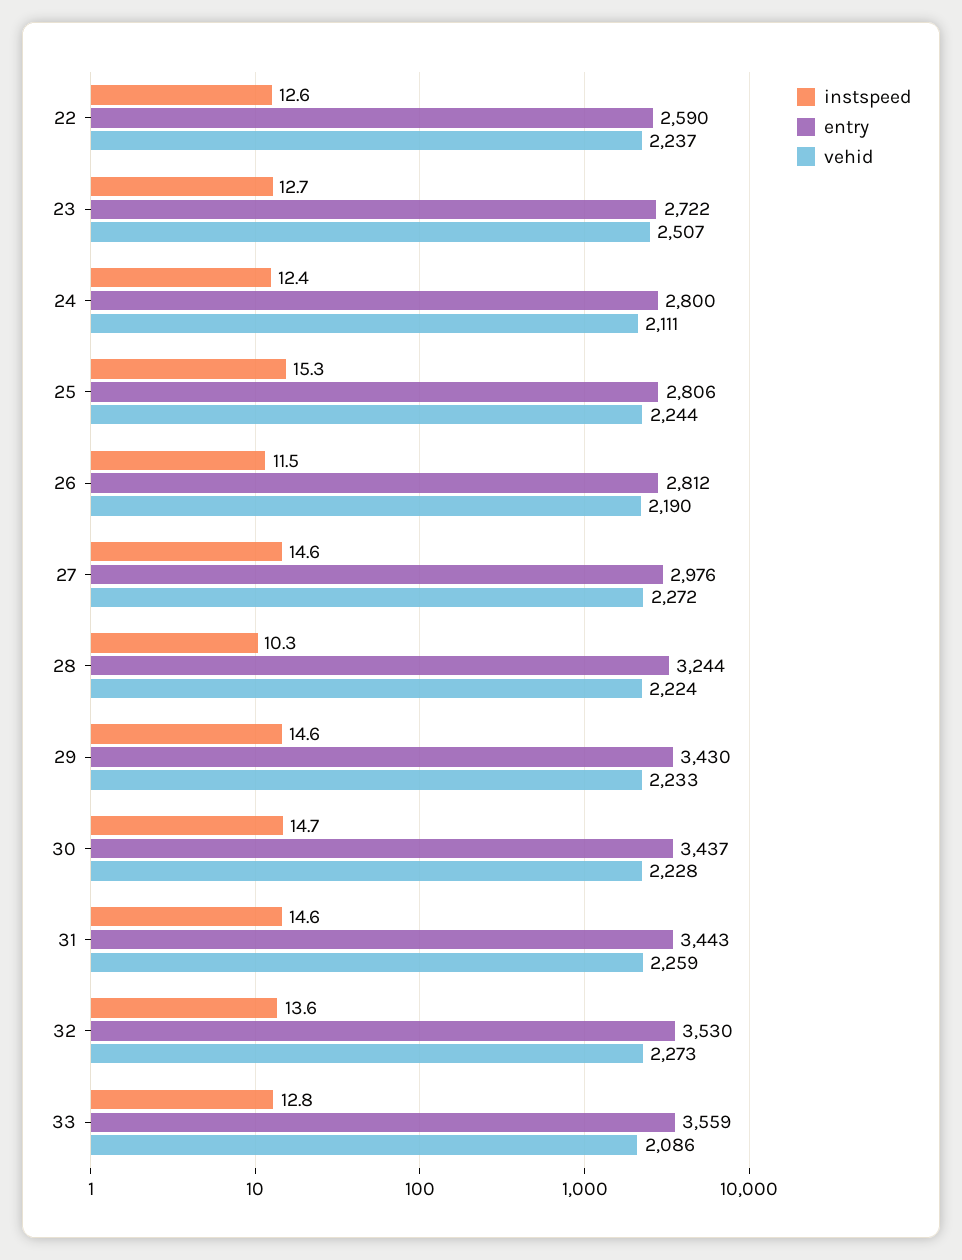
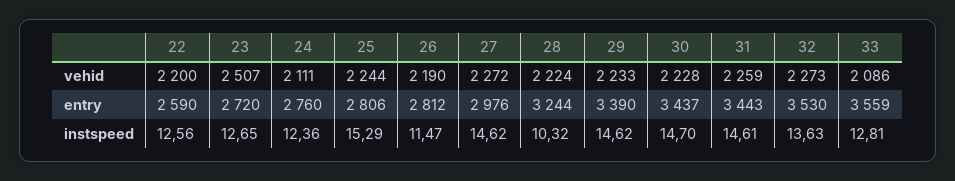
vehid, 22: 2237 -> 2200
entry, 23: 2722 -> 2720
entry, 24: 2800 -> 2760
entry, 29: 3430 -> 3390

